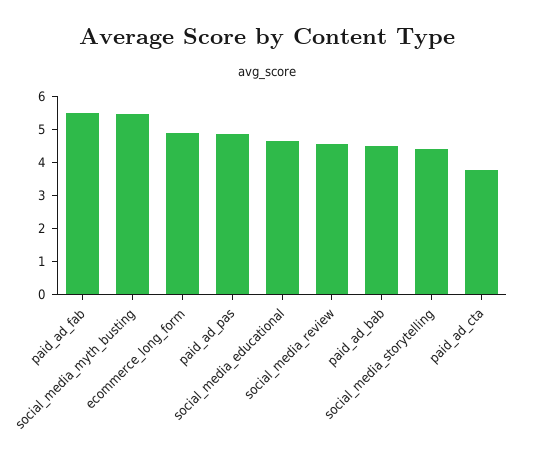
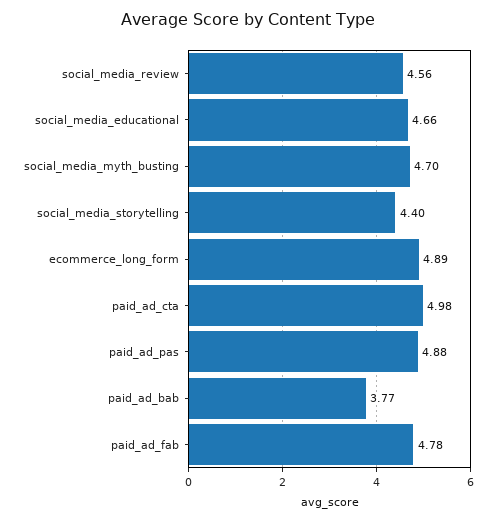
paid_ad_fab: 5.5 -> 4.78
social_media_myth_busting: 5.5 -> 4.7
paid_ad_bab: 4.5 -> 3.77
paid_ad_cta: 3.75 -> 4.98

